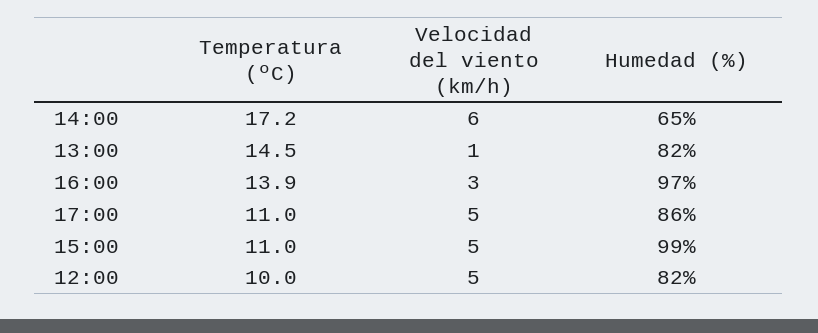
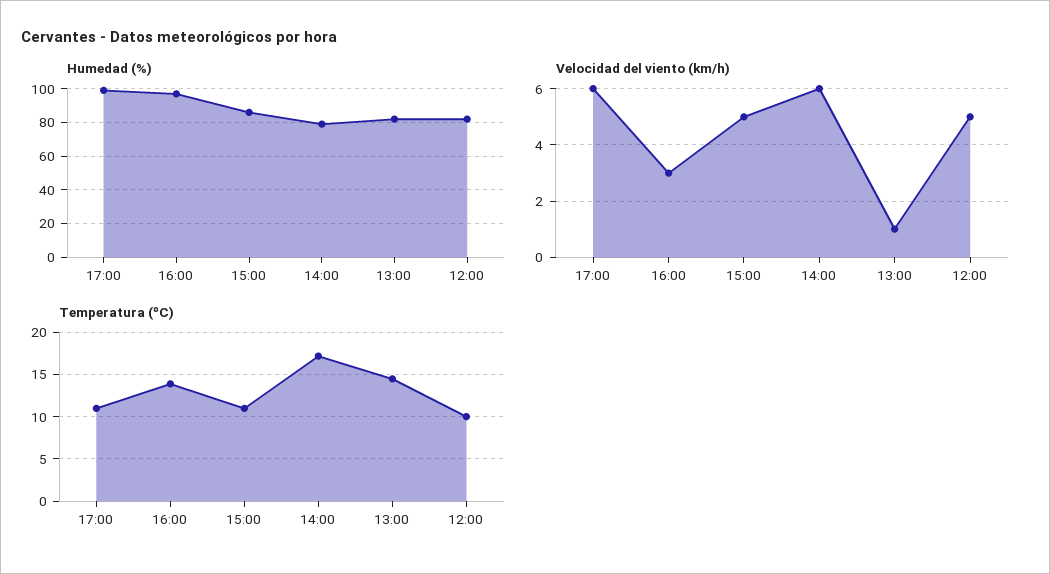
Humedad (%), 14:00: 65 -> 80
Velocidad del viento (km/h), 17:00: 5 -> 6
Humedad (%), 17:00: 86 -> 100
Humedad (%), 15:00: 99 -> 85

